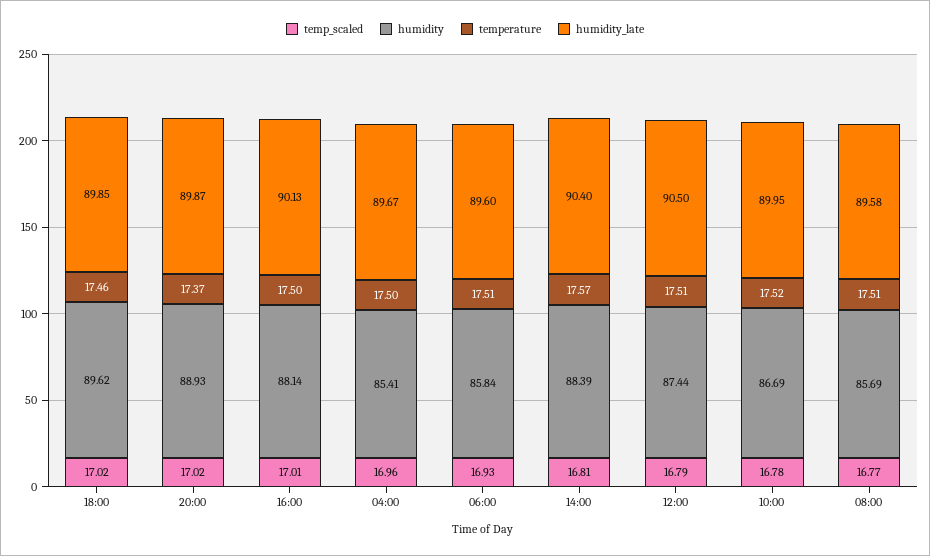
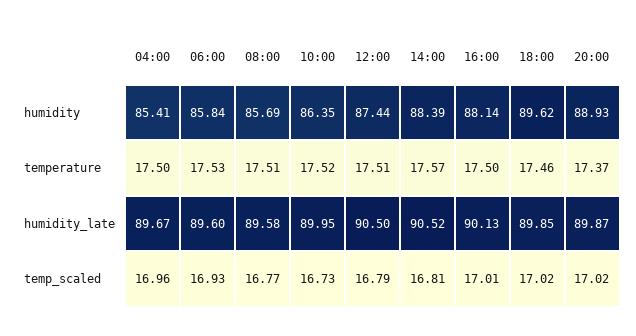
temperature, 06:00: 17.51 -> 17.53
humidity_late, 14:00: 90.4 -> 90.52
temp_scaled, 10:00: 16.78 -> 16.73
humidity, 10:00: 86.69 -> 86.35

